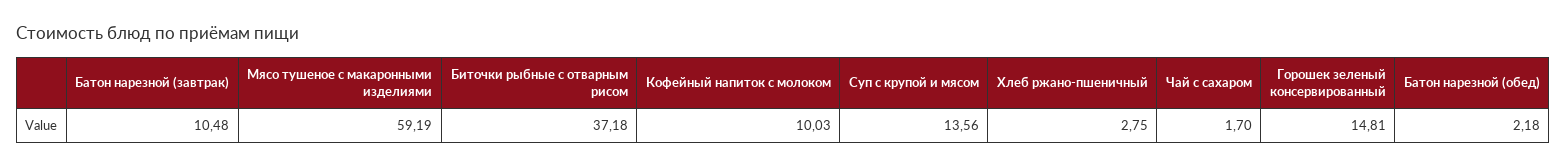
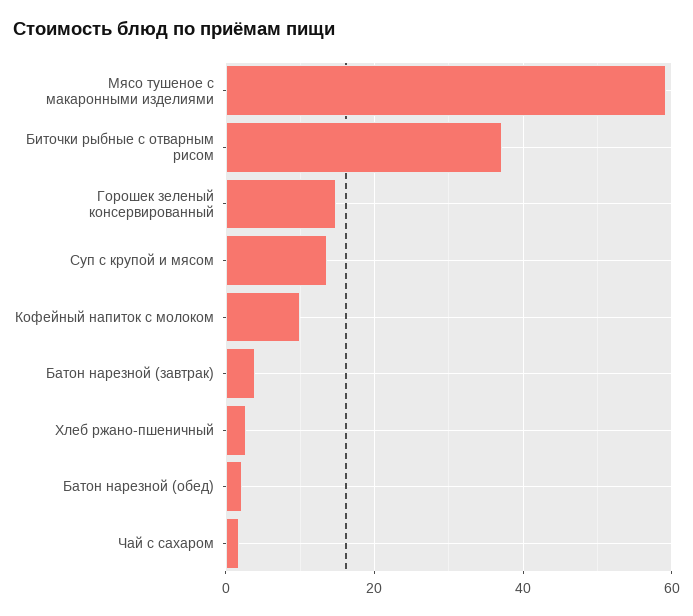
Батон нарезной (завтрак): 10.48 -> 4

